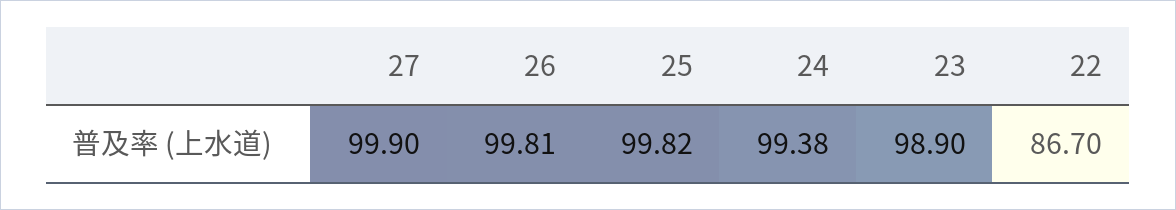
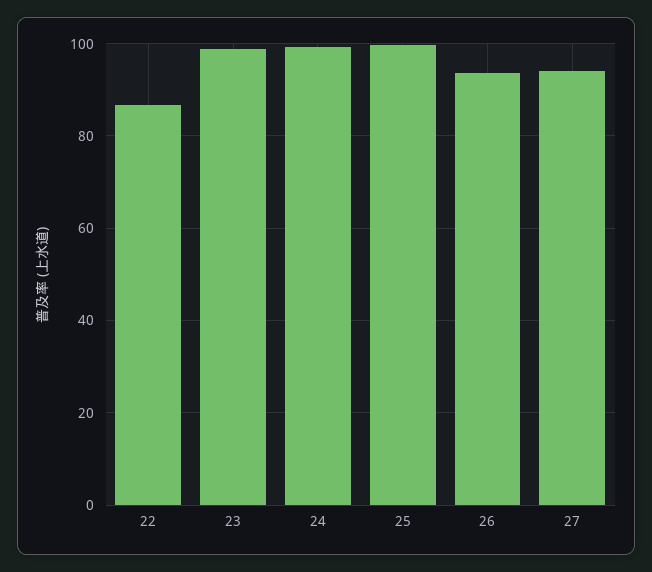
27: 99.9 -> 94
26: 99.81 -> 94

